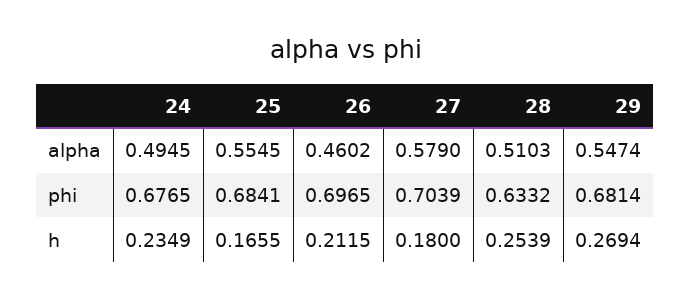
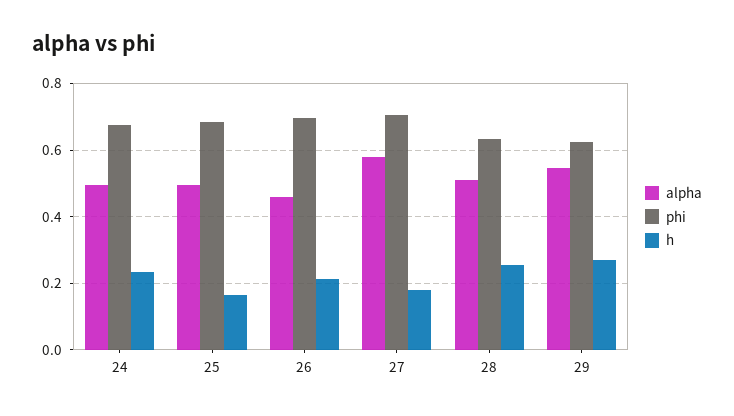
alpha, 25: 0.5545 -> 0.5
phi, 29: 0.6814 -> 0.62

